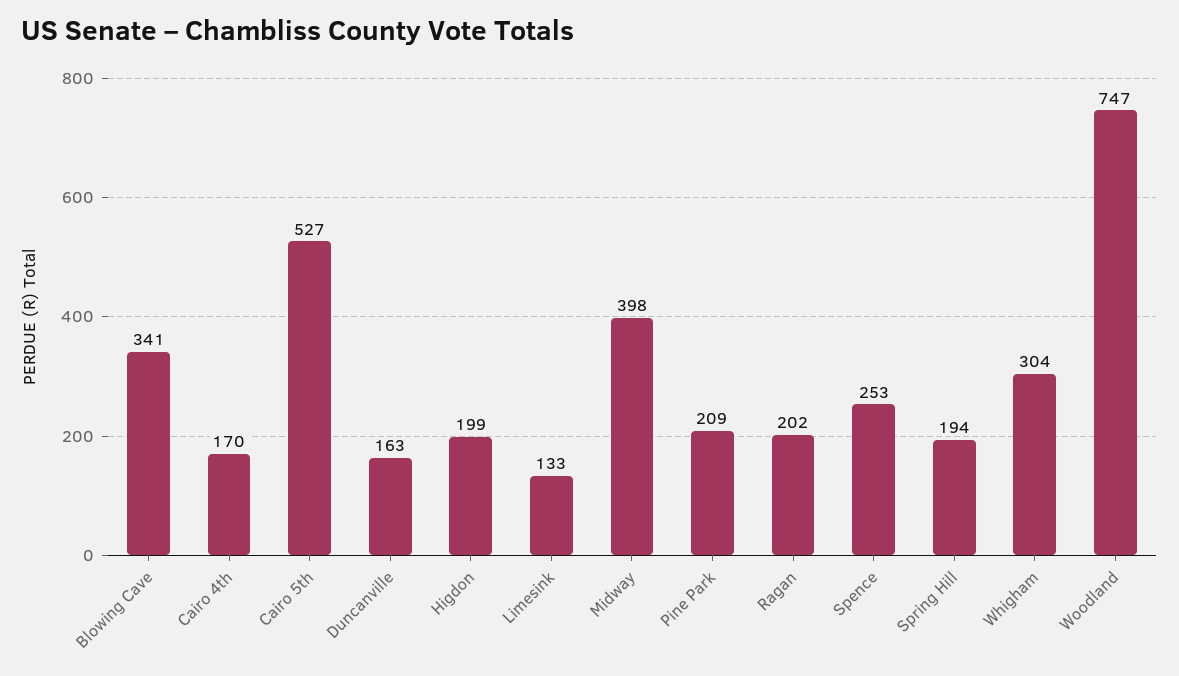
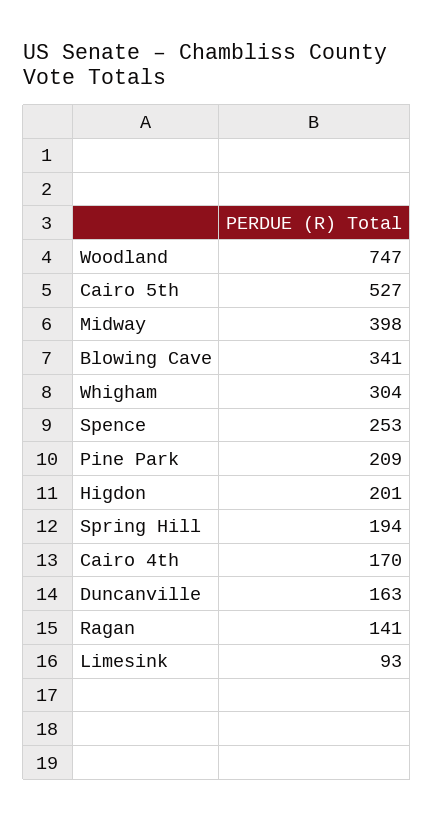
Higdon: 199 -> 201
Limesink: 133 -> 93
Ragan: 202 -> 141

